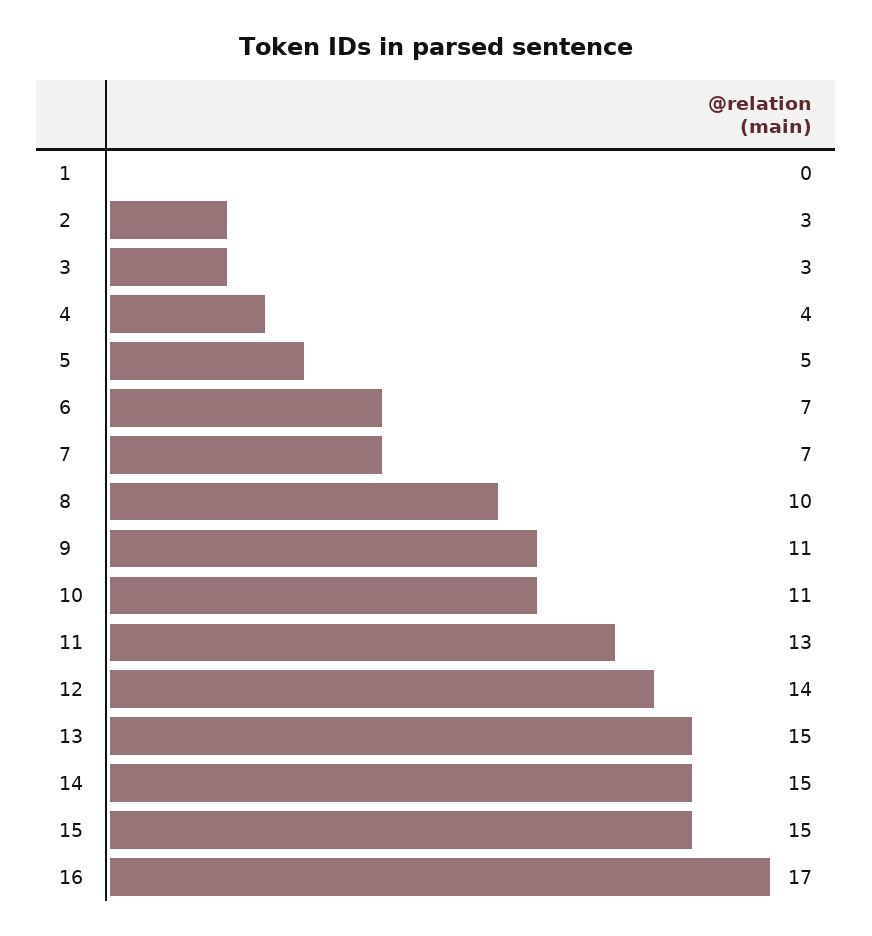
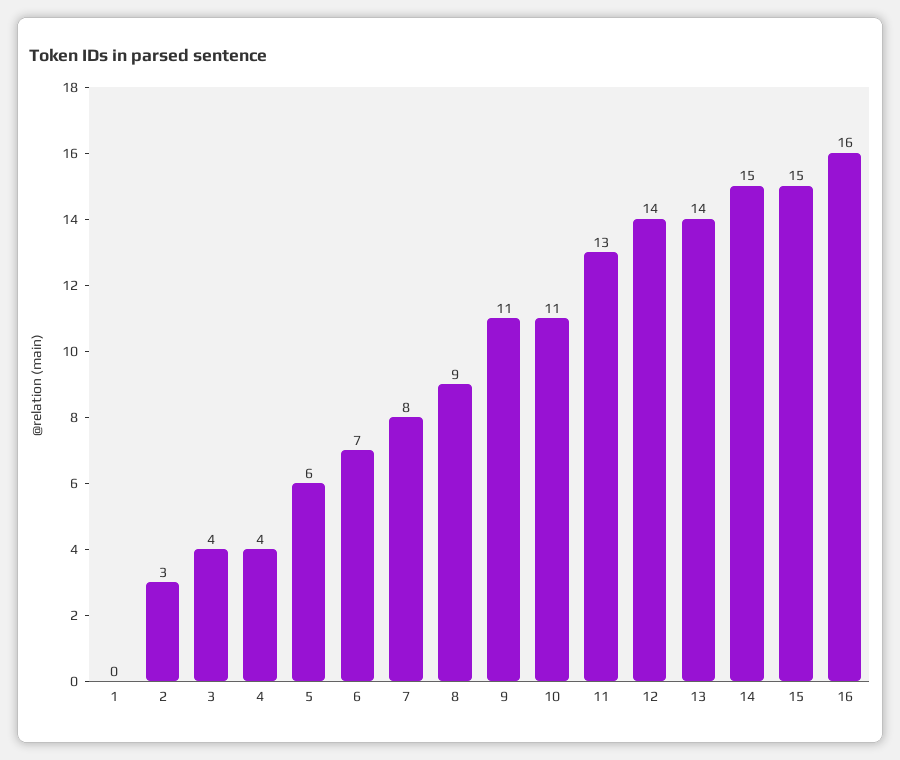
3: 3 -> 4
5: 5 -> 6
7: 7 -> 8
8: 10 -> 9
13: 15 -> 14
16: 17 -> 16

